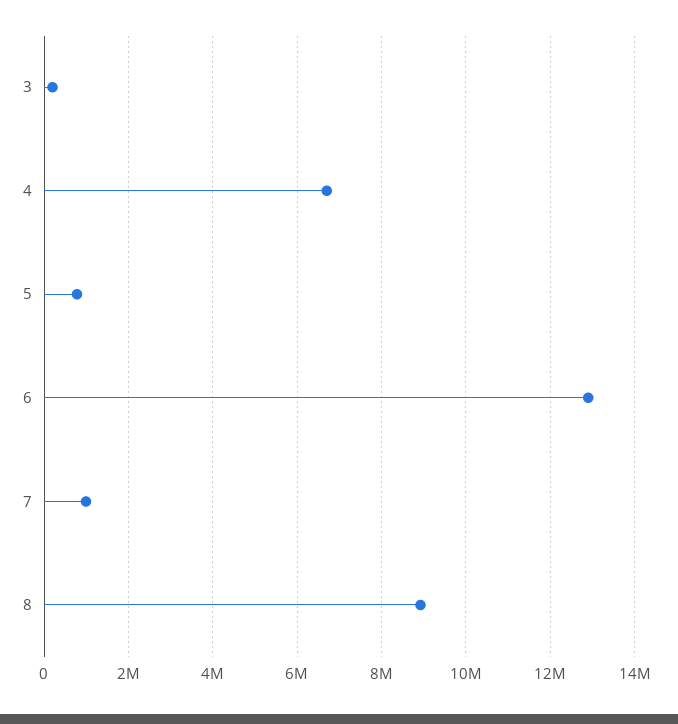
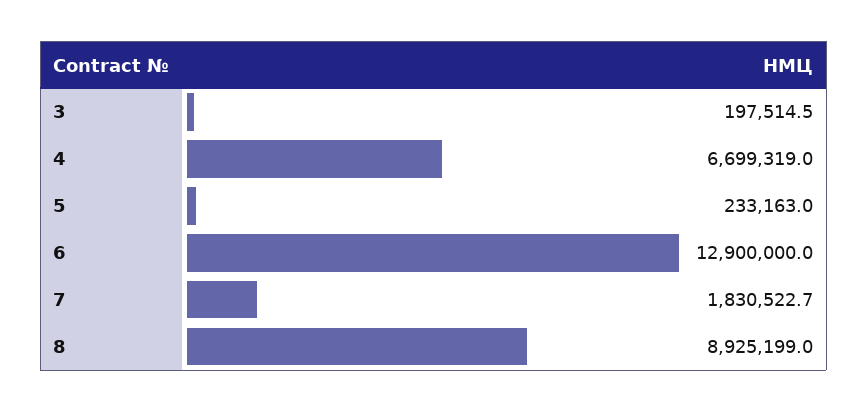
5: 800000 -> 233163
7: 1000000 -> 1830522.7

